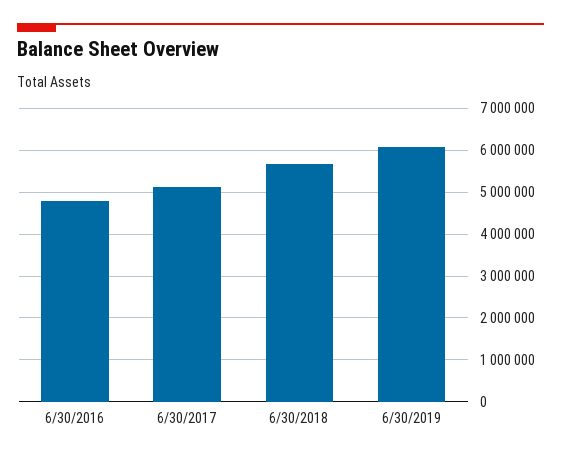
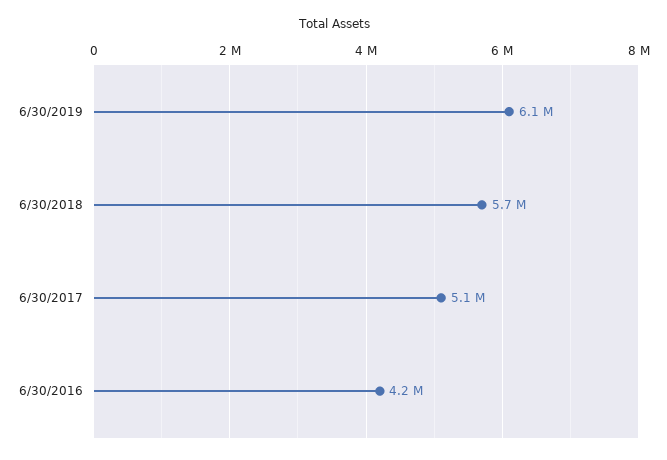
6/30/2016: 4800000 -> 4200000

